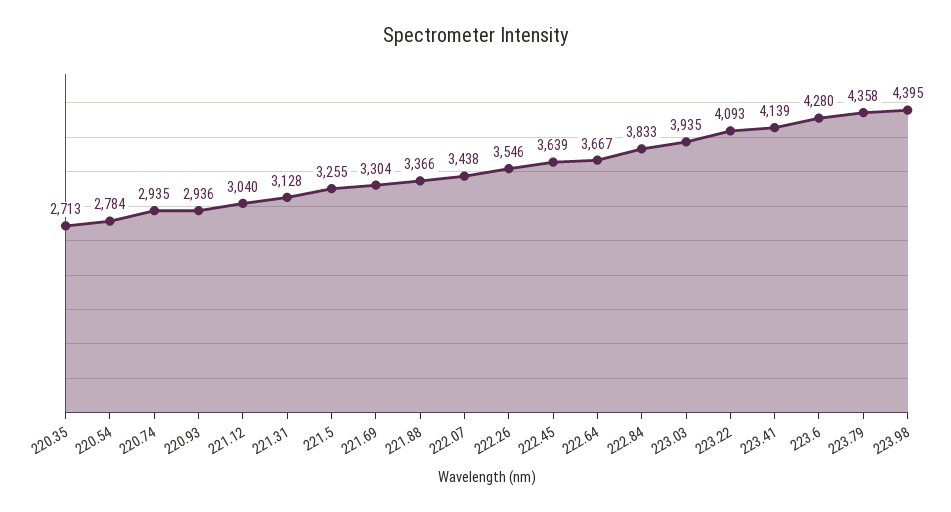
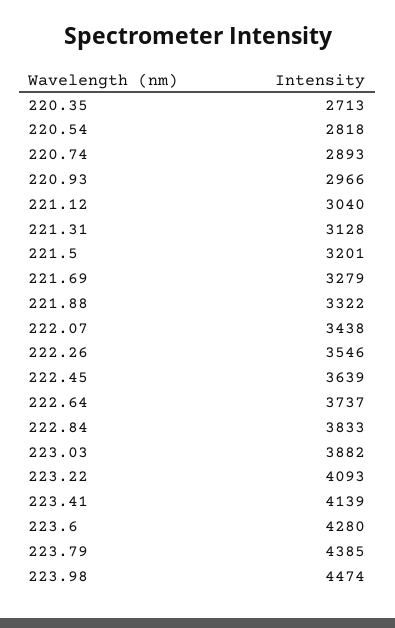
220.54: 2784 -> 2818
220.74: 2935 -> 2893
220.93: 2936 -> 2966
221.5: 3255 -> 3201
221.69: 3304 -> 3279
221.88: 3366 -> 3322
222.64: 3667 -> 3737
223.03: 3935 -> 3882
223.79: 4358 -> 4385
223.98: 4395 -> 4474

